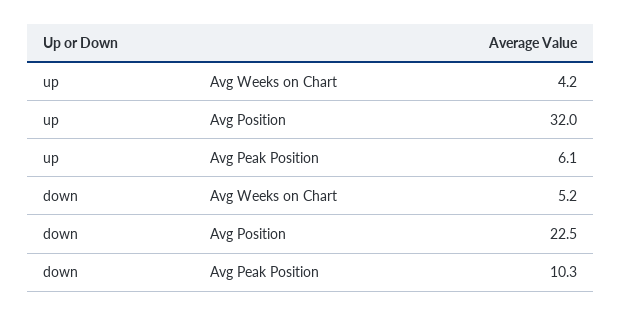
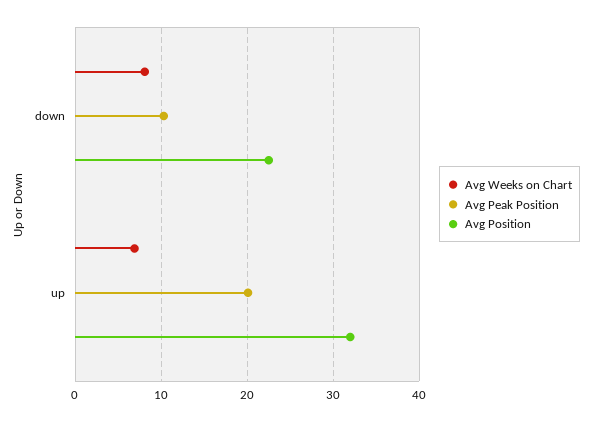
Avg Weeks on Chart, up: 4.2 -> 7
Avg Peak Position, up: 6.1 -> 20
Avg Weeks on Chart, down: 5.2 -> 8

